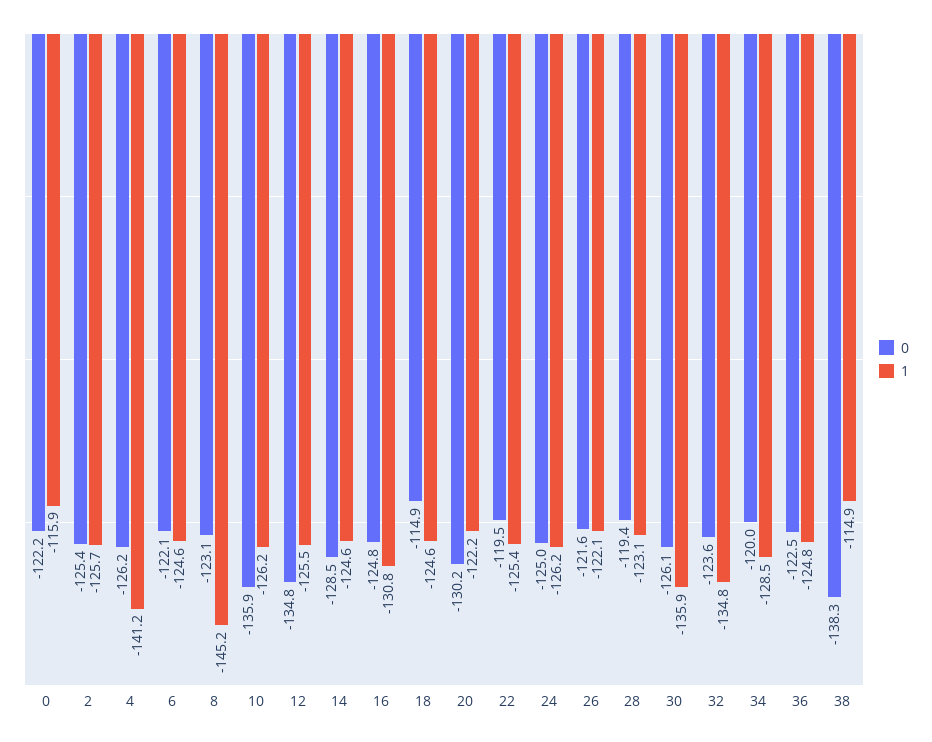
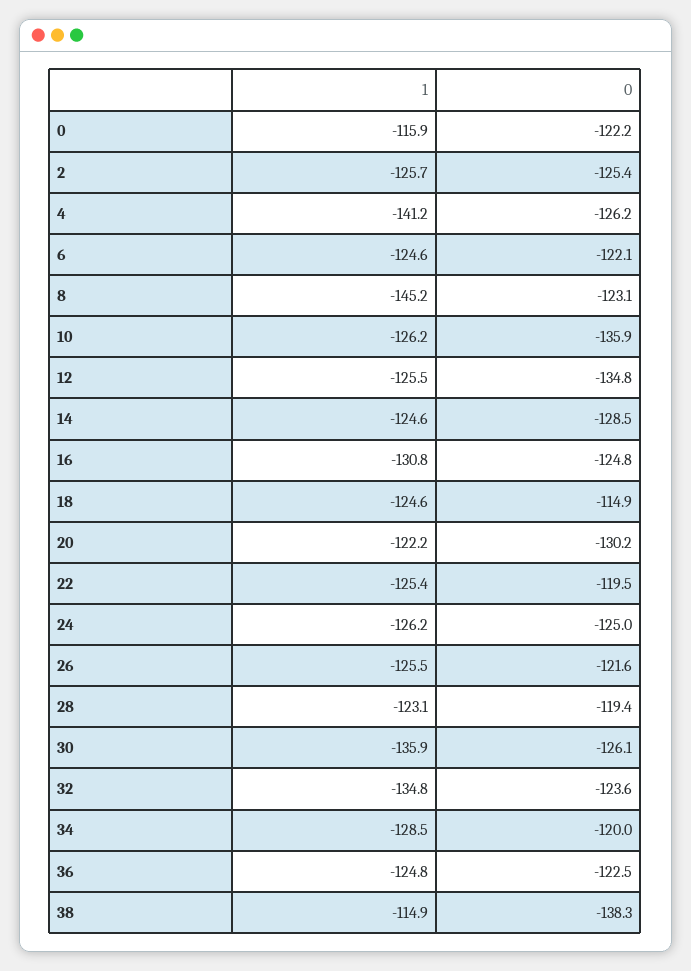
1, 26: -122.1 -> -125.5

